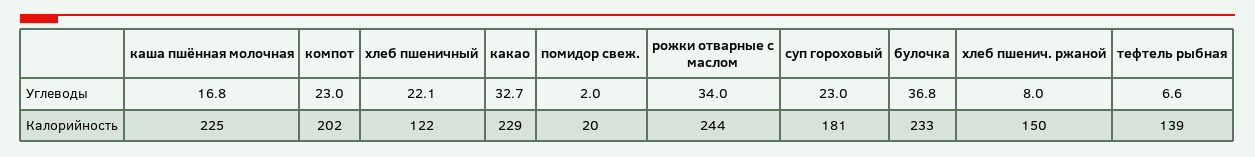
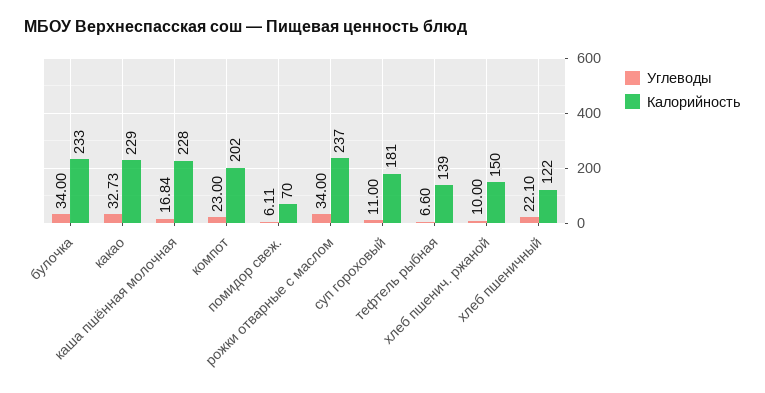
Углеводы, помидор свеж.: 2 -> 6.11
Углеводы, суп гороховый: 23 -> 11
Углеводы, булочка: 36.8 -> 34
Углеводы, хлеб пшенич. ржаной: 8 -> 10
Калорийность, каша пшённая молочная: 225 -> 228
Калорийность, помидор свеж.: 20 -> 70
Калорийность, рожки отварные с маслом: 244 -> 237

